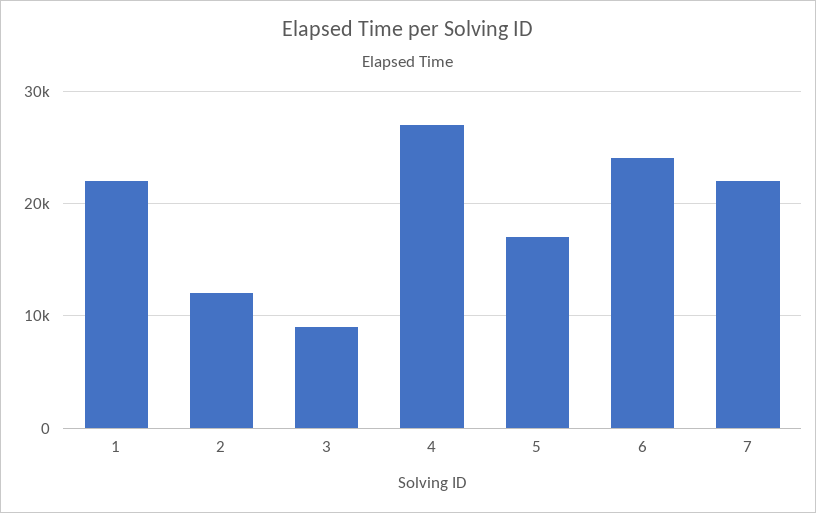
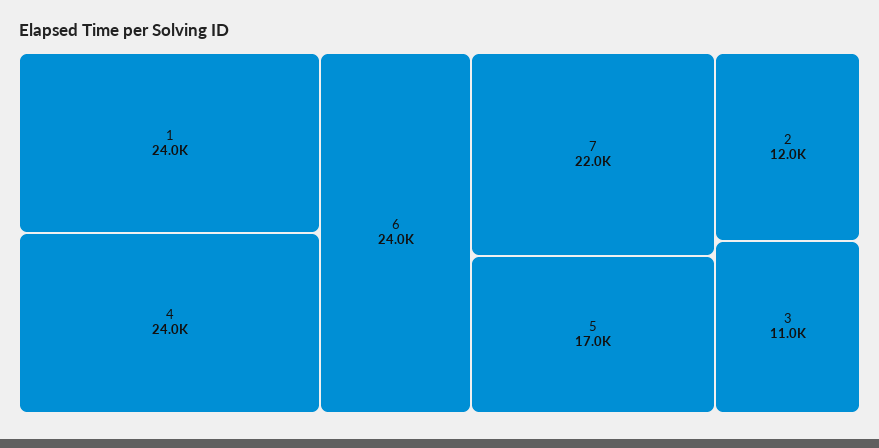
1: 22000 -> 24000
3: 9000 -> 11000
4: 27000 -> 24000

